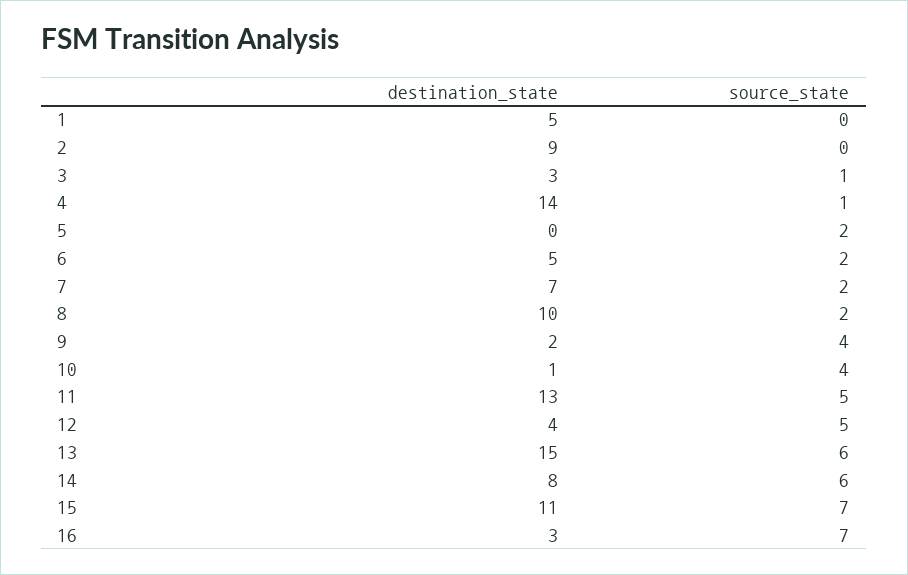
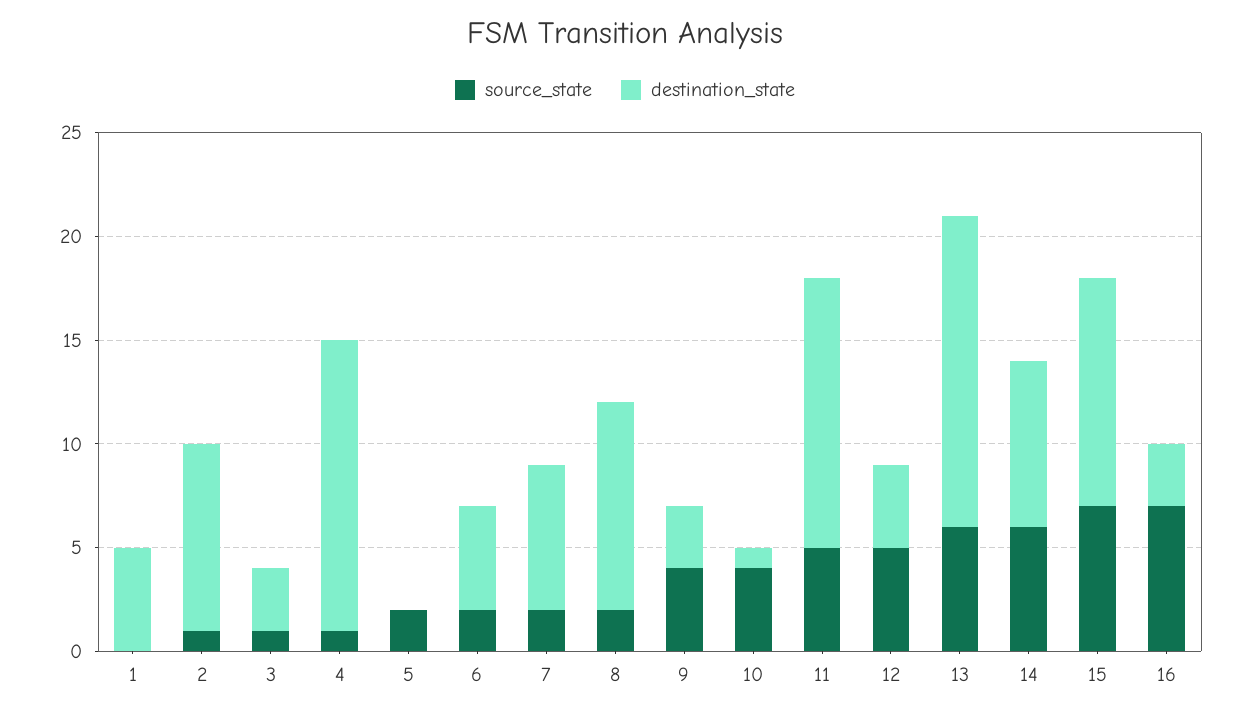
source_state, 2: 0 -> 1
destination_state, 9: 2 -> 3

